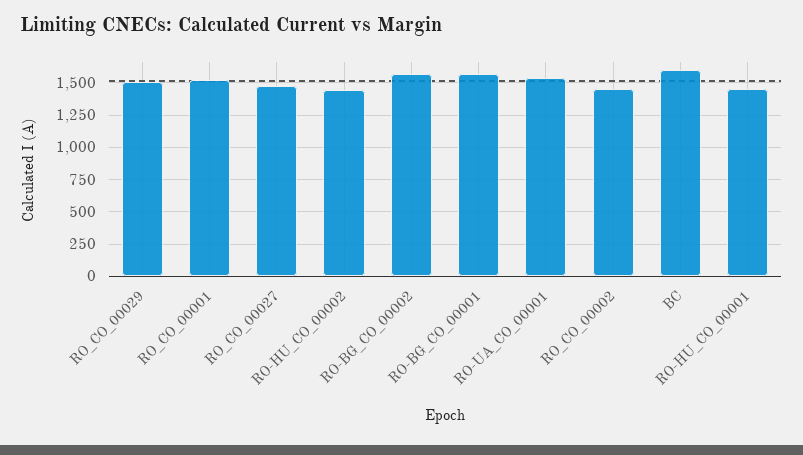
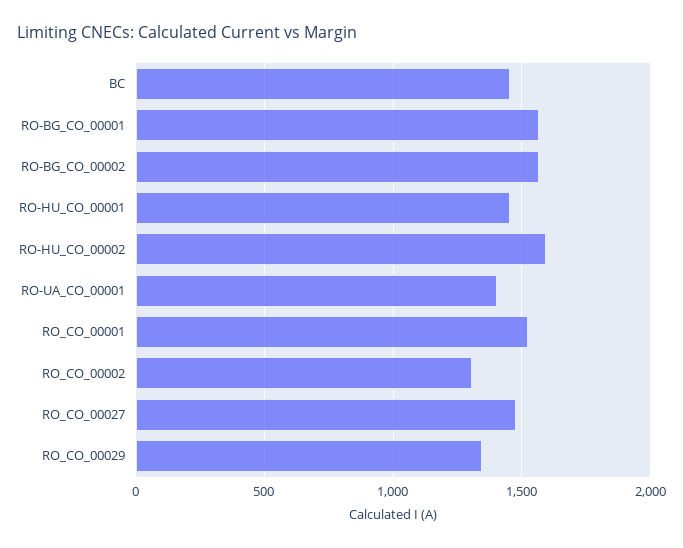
RO_CO_00029: 1500 -> 1350
RO-HU_CO_00002: 1450 -> 1600
RO-UA_CO_00001: 1550 -> 1400
RO_CO_00002: 1450 -> 1300
BC: 1600 -> 1450

